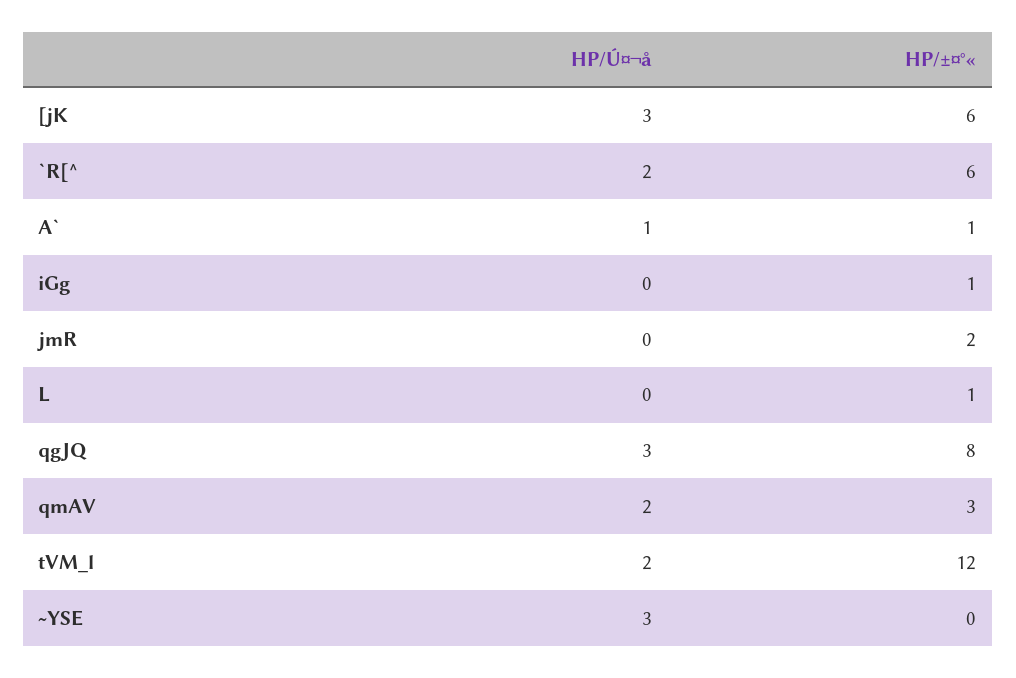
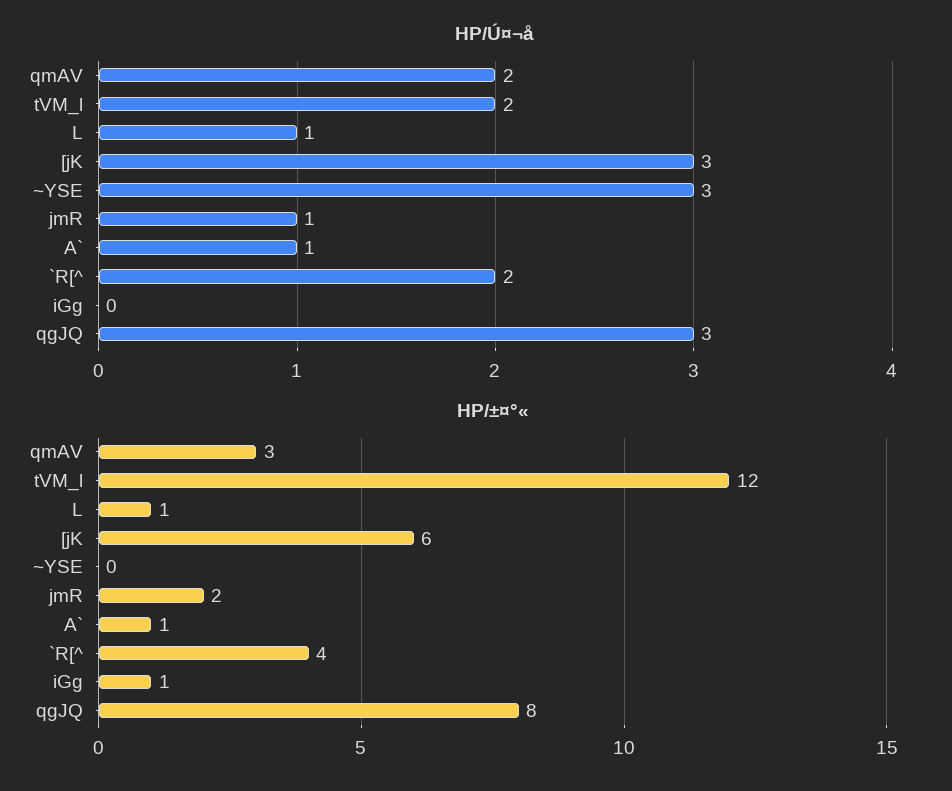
HP/±¤°«, `R[^: 6 -> 4
HP/Ú¤¬å, jmR: 0 -> 1
HP/Ú¤¬å, L: 0 -> 1

